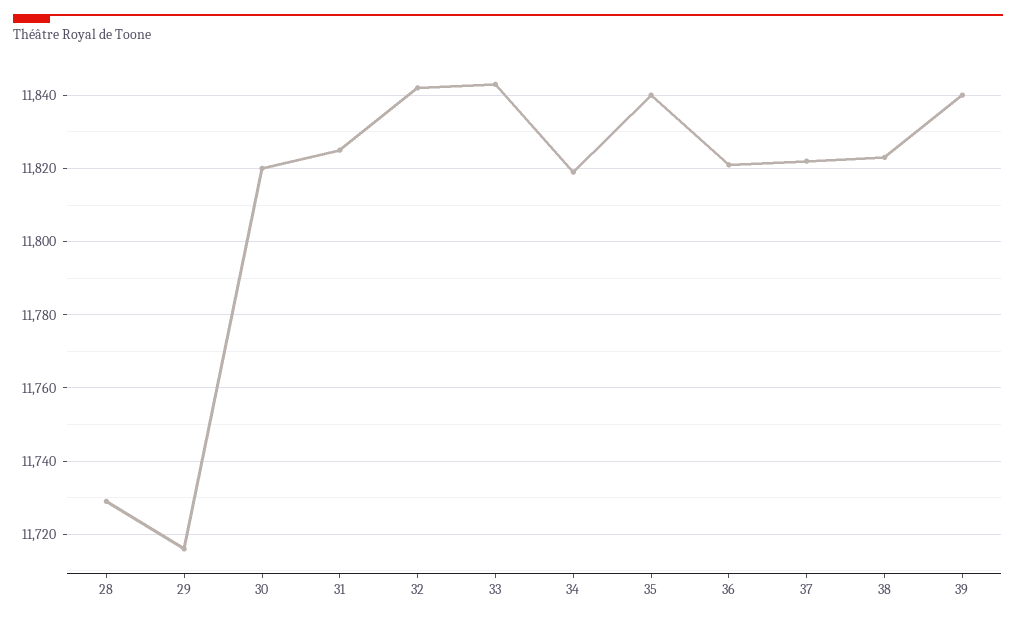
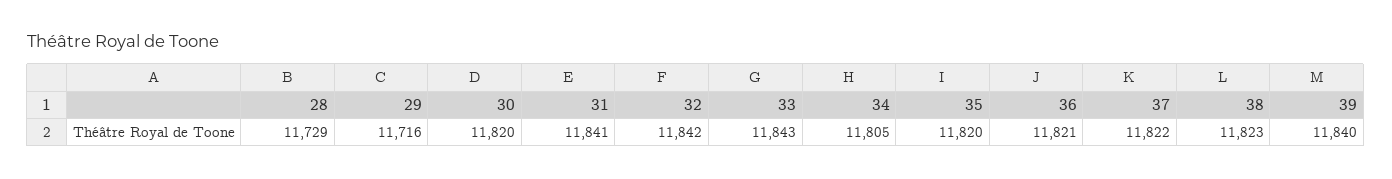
31: 11825 -> 11841
34: 11820 -> 11805
35: 11840 -> 11820

